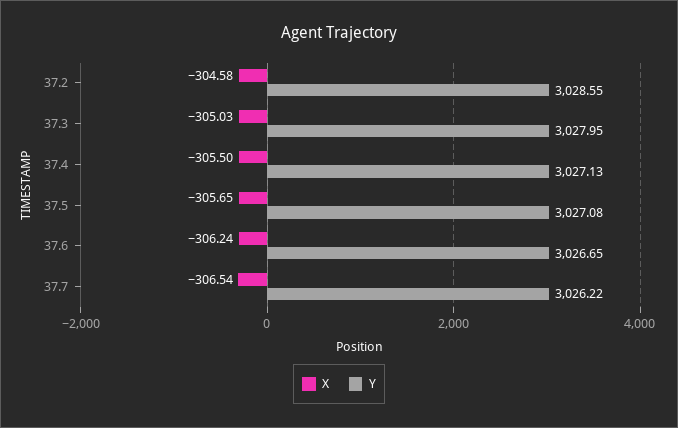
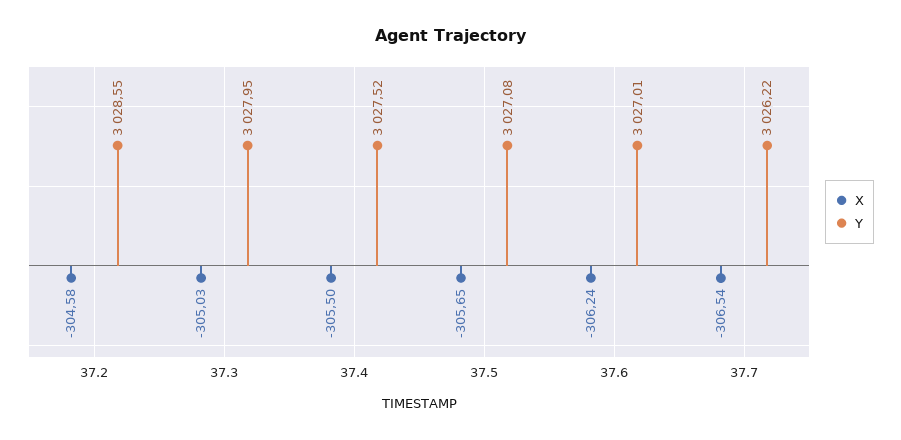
Y, 37.4: 3027.13 -> 3027.52
Y, 37.6: 3026.65 -> 3027.01

